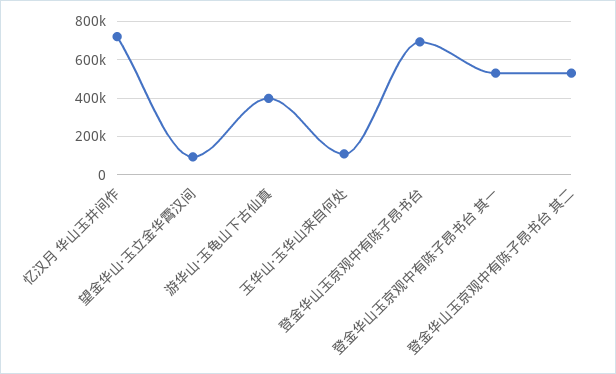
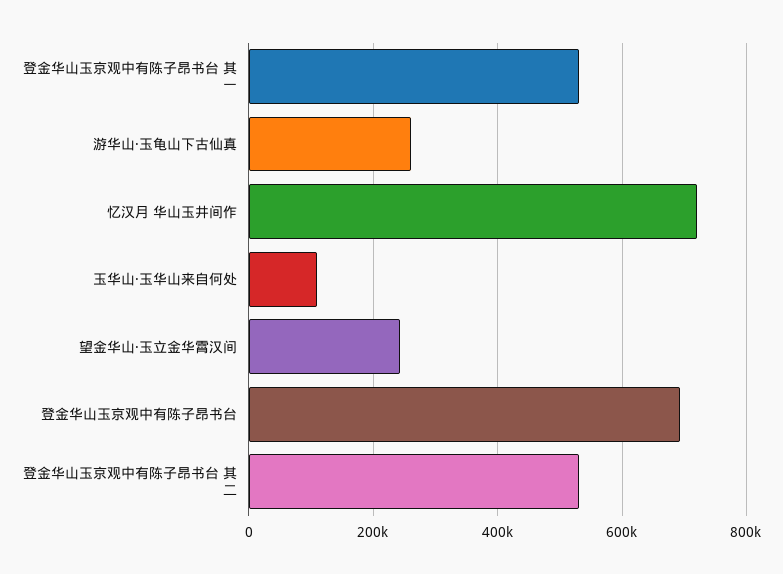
望金华山·玉立金华霄汉间: 100000 -> 240000
游华山·玉龟山下古仙真: 400000 -> 260000

